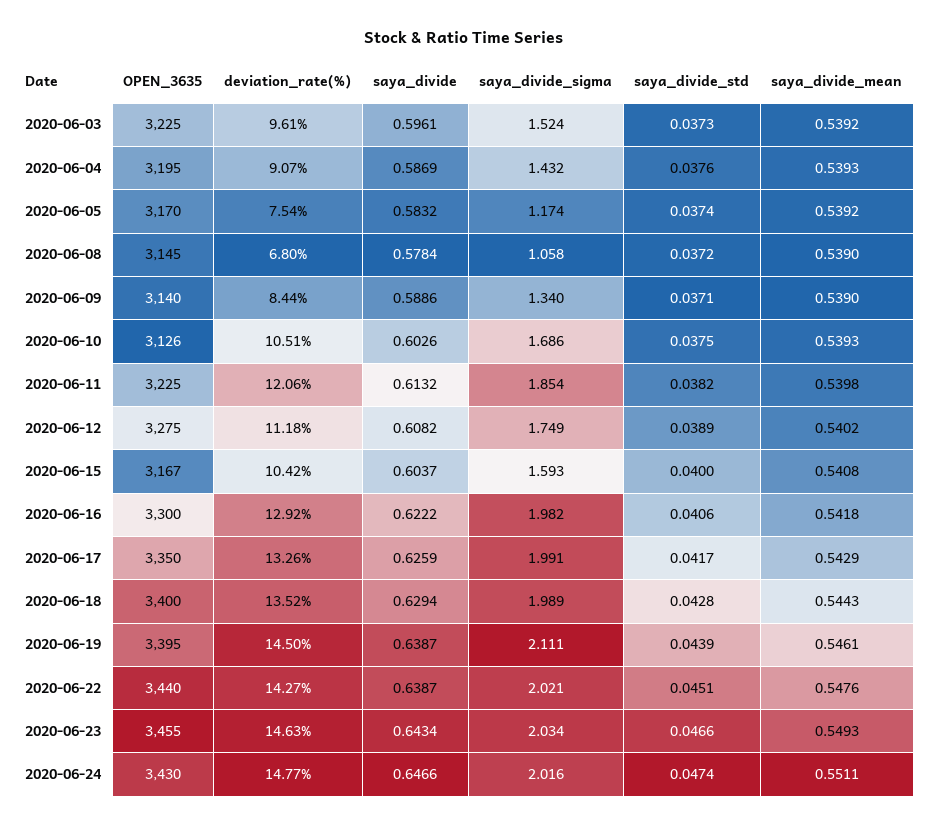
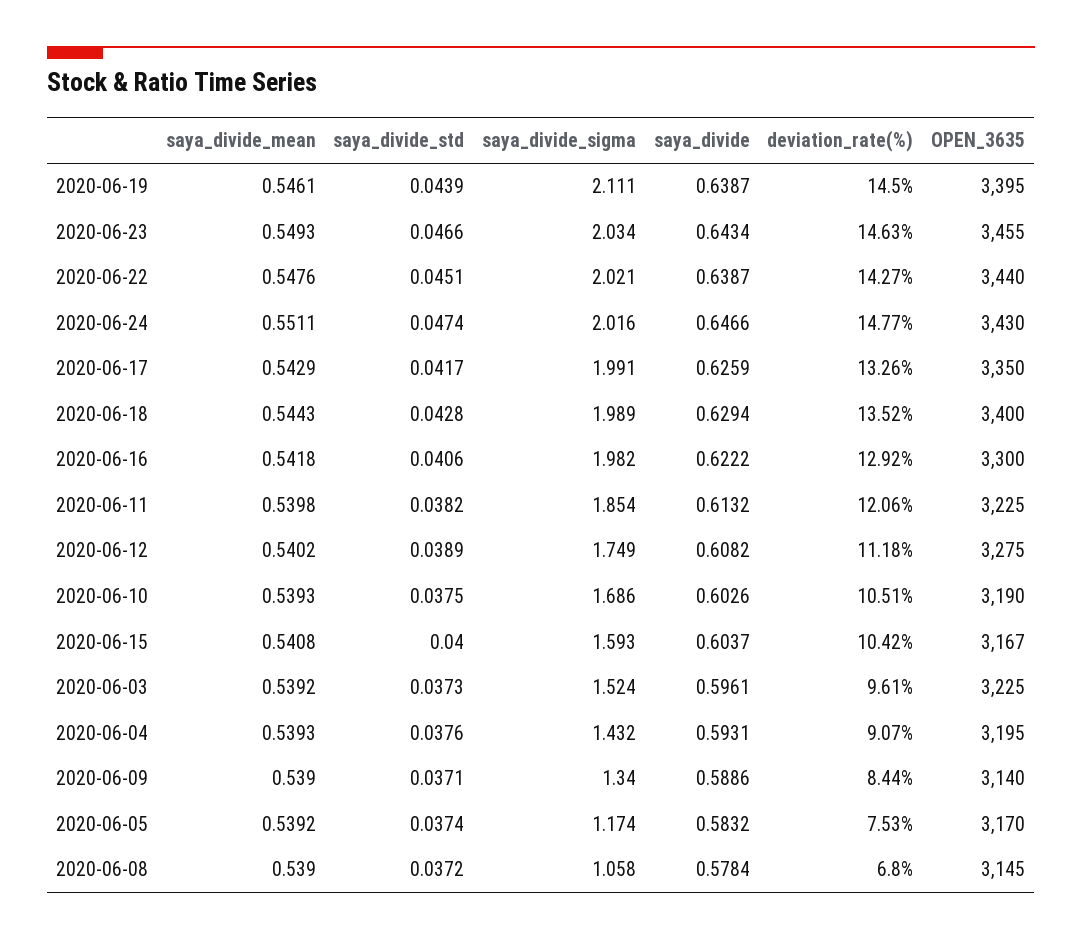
saya_divide, 2020-06-04: 0.5869 -> 0.5931
deviation_rate(%), 2020-06-05: 7.54 -> 7.53
OPEN_3635, 2020-06-10: 3126 -> 3190

